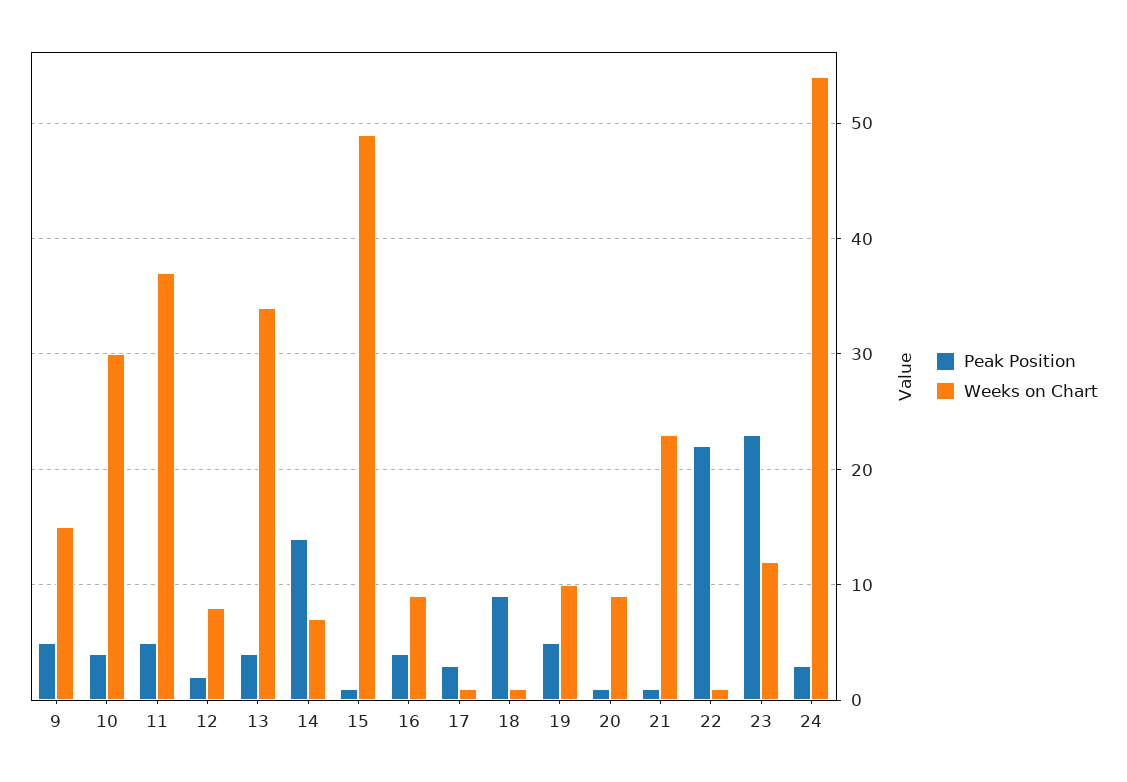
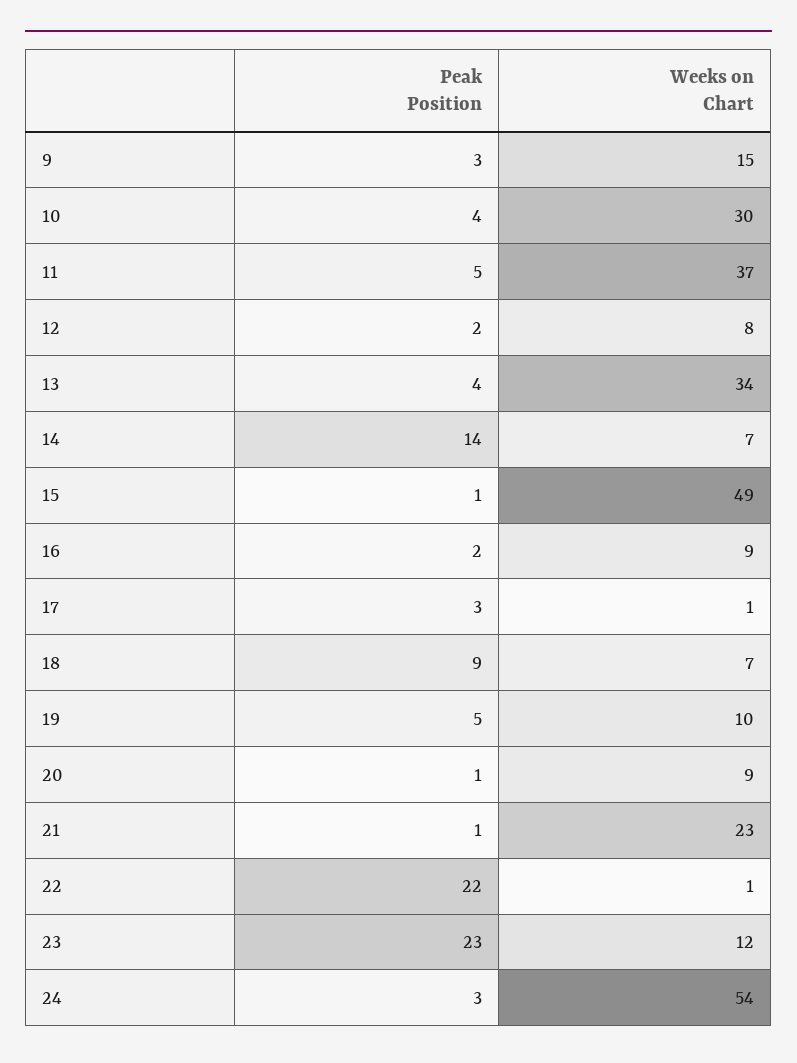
Peak Position, 9: 5 -> 3
Peak Position, 16: 4 -> 2
Weeks on Chart, 18: 1 -> 7

